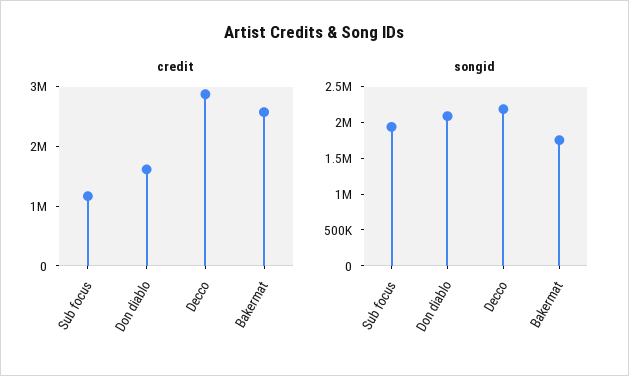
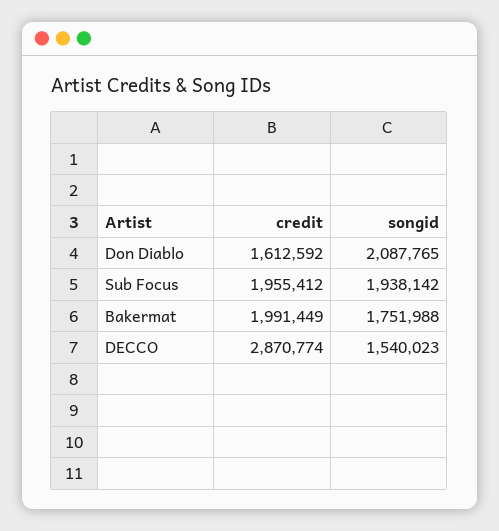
credit, Sub focus: 1200000 -> 1955412
credit, Bakermat: 2600000 -> 1991449
songid, Decco: 2250000 -> 1540023

